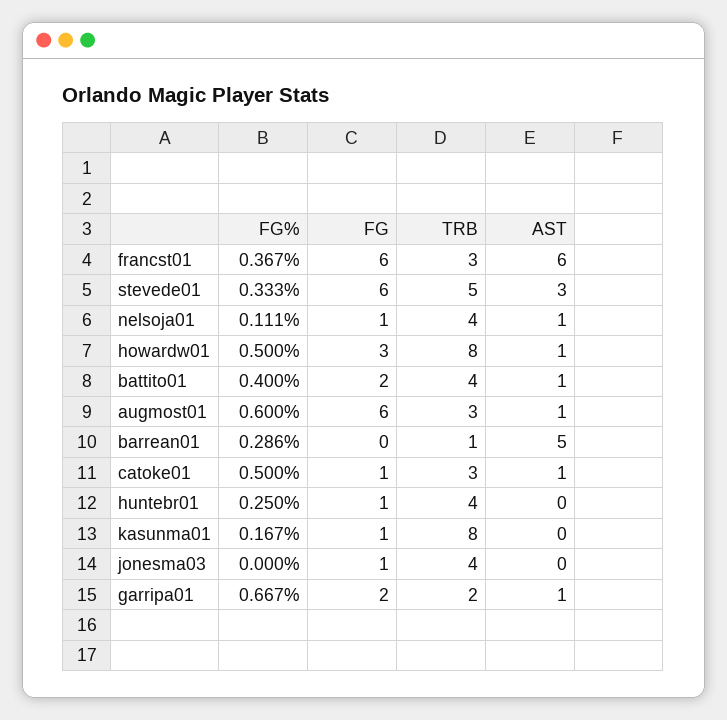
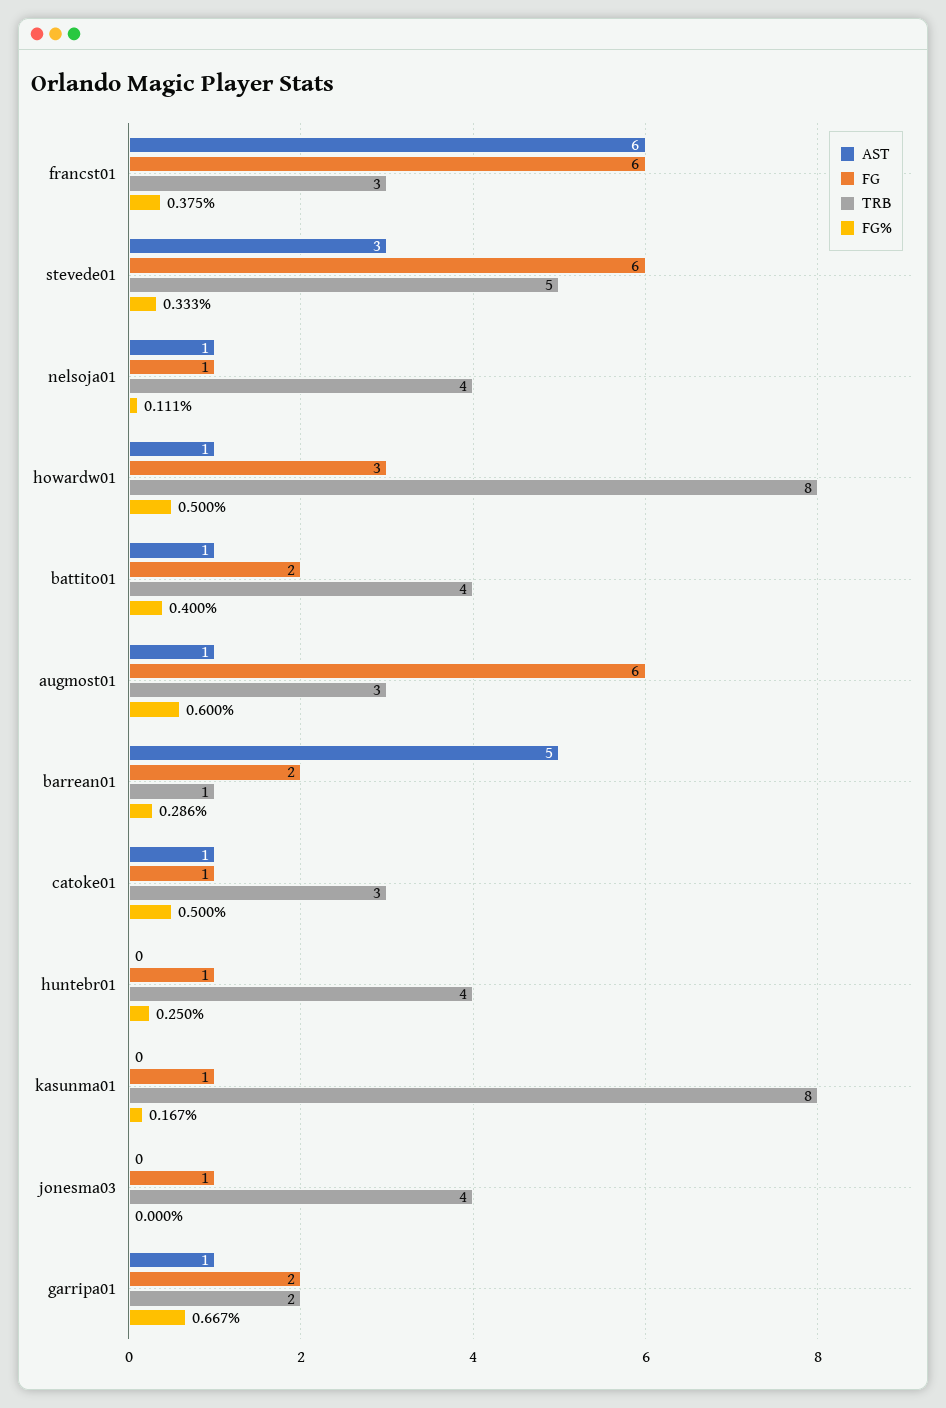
FG%, francst01: 0.367 -> 0.375
FG, barrean01: 0 -> 2

